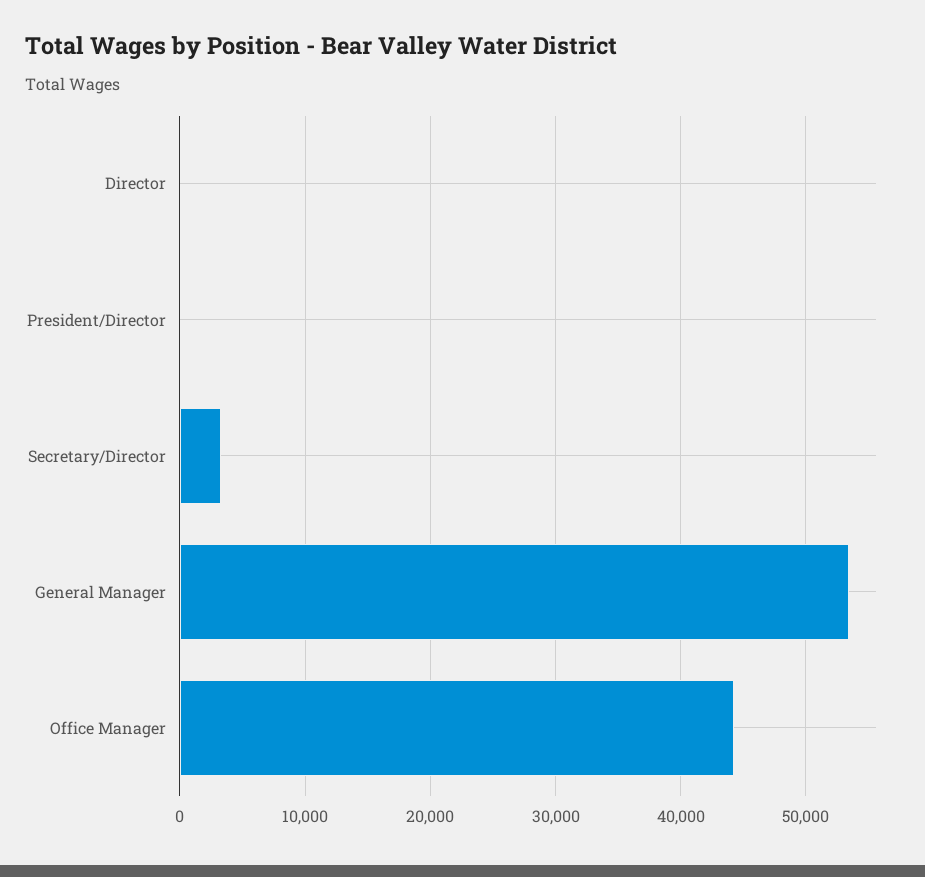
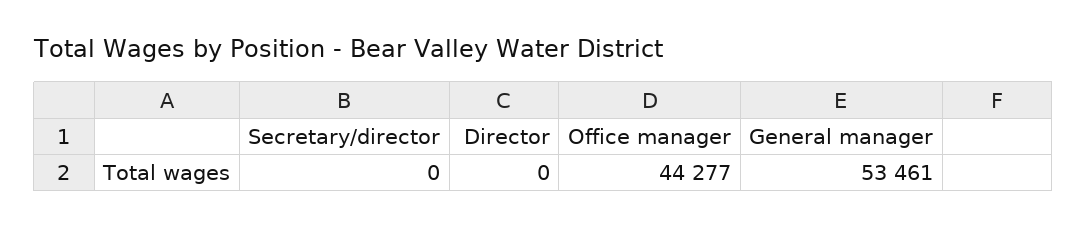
President/Director: 0 -> none
Secretary/Director: 3000 -> 0

